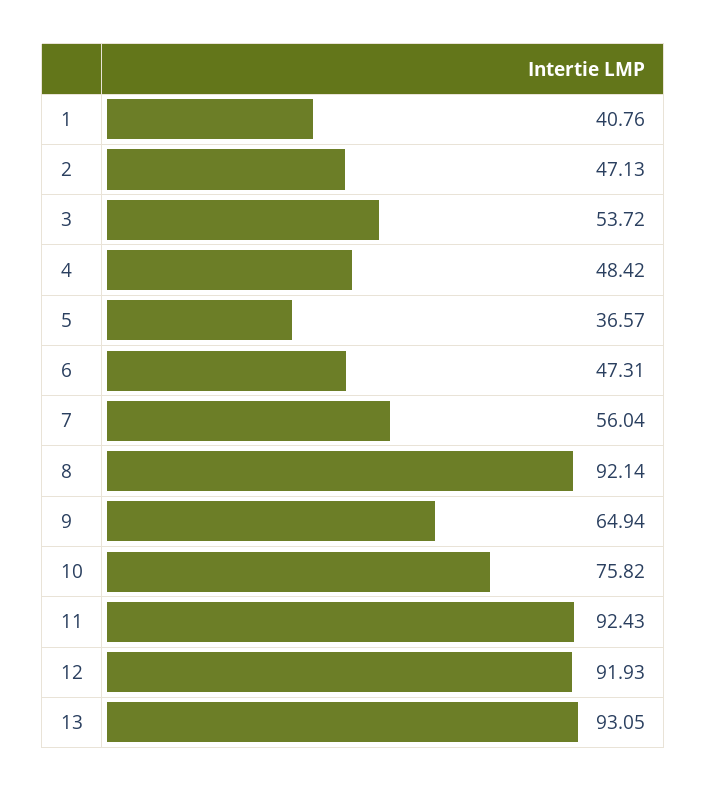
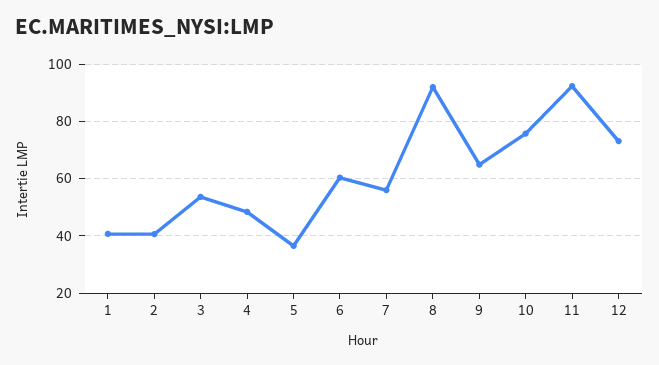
2: 47.13 -> 40
6: 47.31 -> 60
12: 91.93 -> 72.5
13: 93.05 -> none

